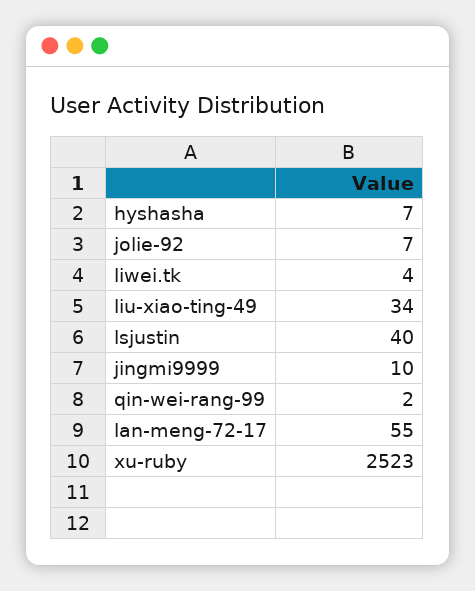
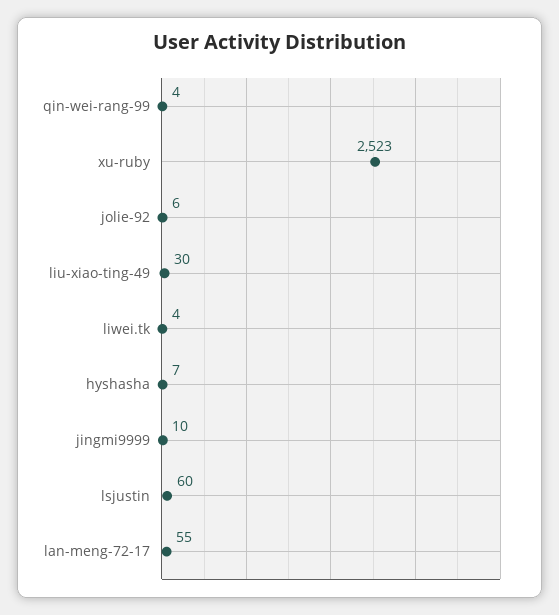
jolie-92: 7 -> 6
liu-xiao-ting-49: 34 -> 30
lsjustin: 40 -> 60
qin-wei-rang-99: 2 -> 4

